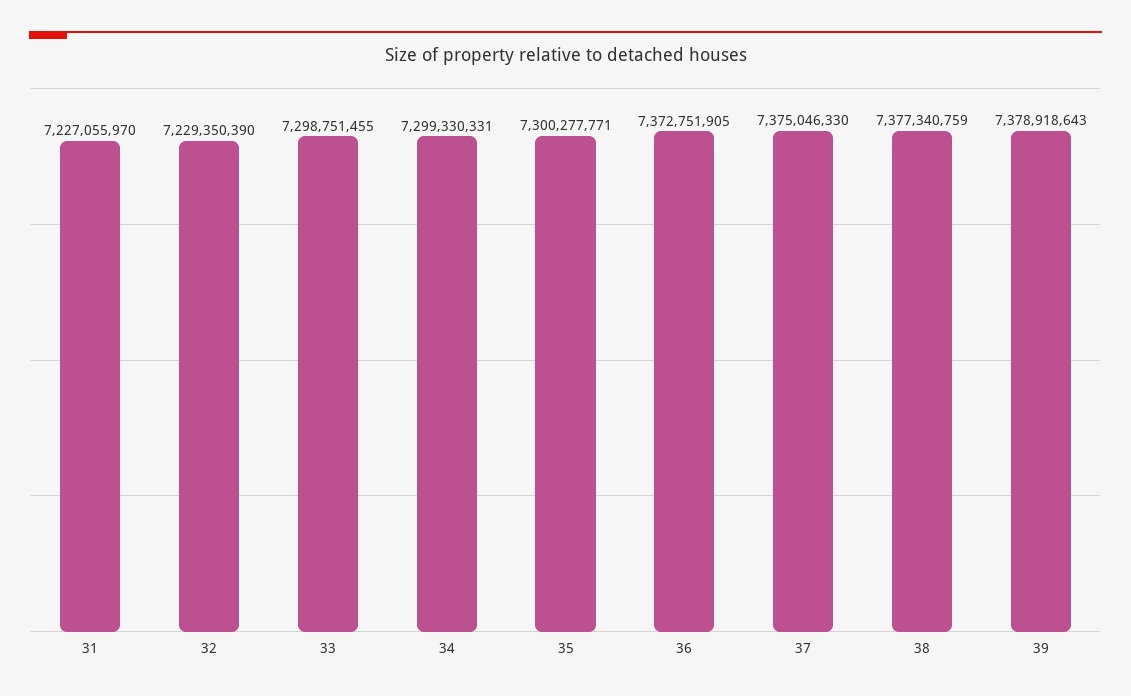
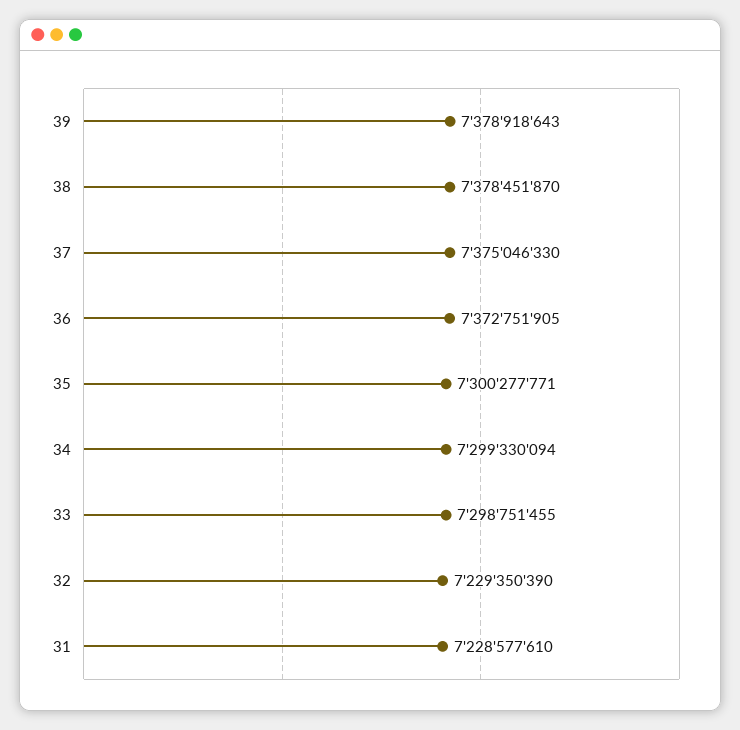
31: 7227055970 -> 7228577610
34: 7299330331 -> 7299330094
38: 7377340759 -> 7378451870

